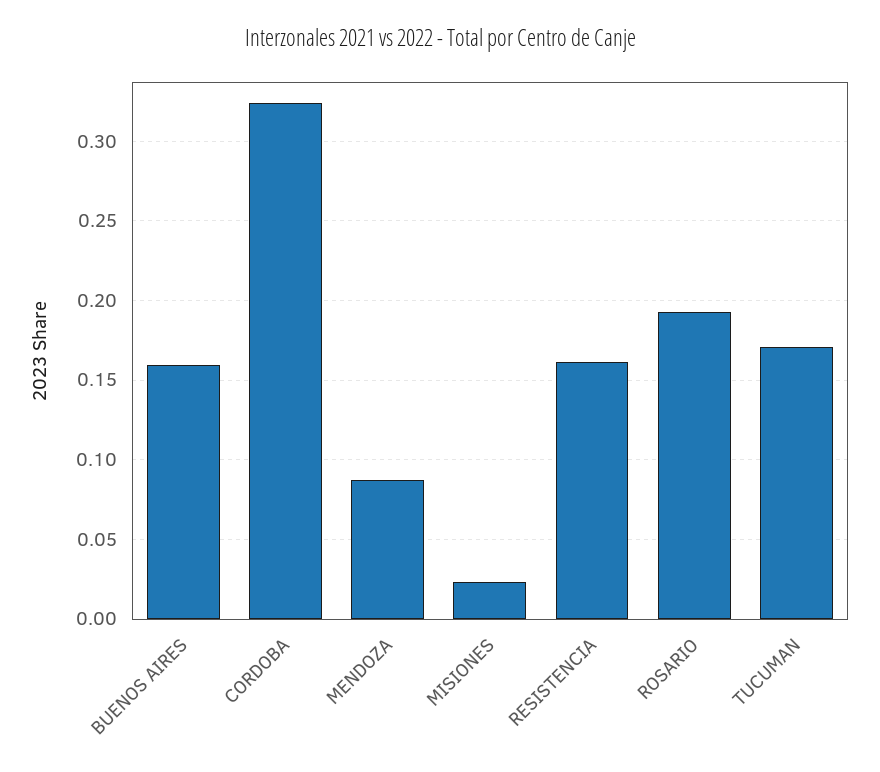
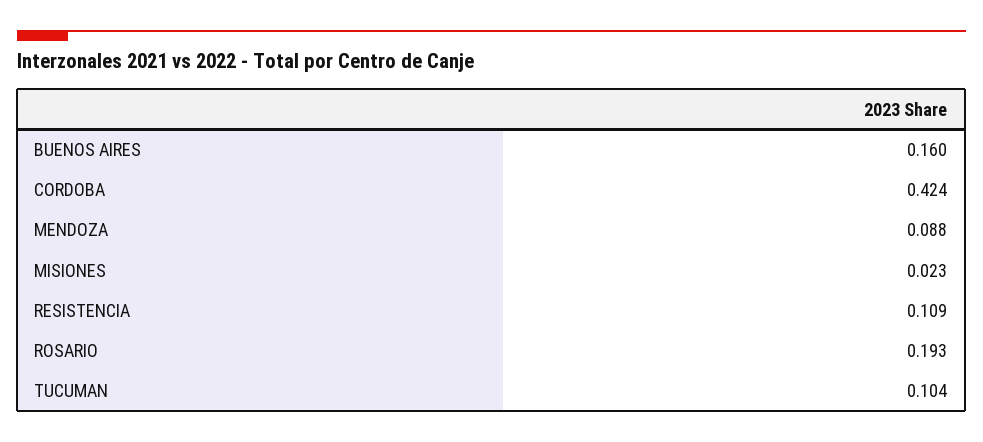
CORDOBA: 0.325 -> 0.424
RESISTENCIA: 0.16 -> 0.109
TUCUMAN: 0.17 -> 0.104

